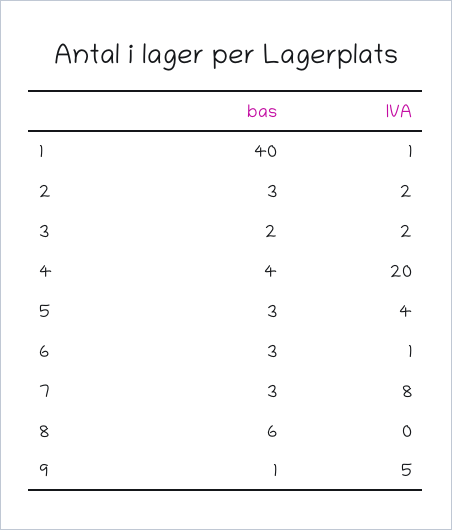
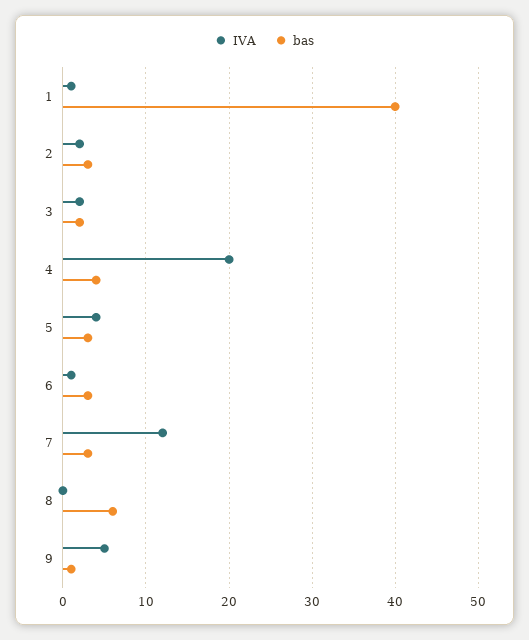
IVA, 7: 8 -> 12

